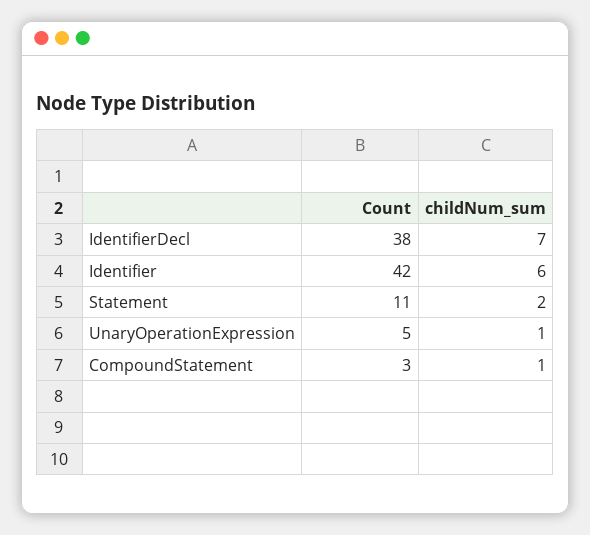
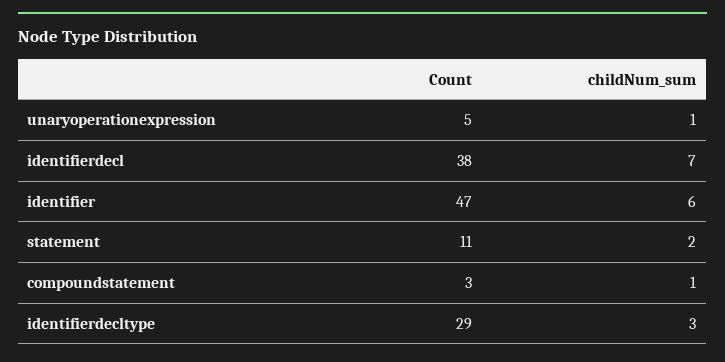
Count, Identifier: 42 -> 47
Count, identifierdecltype: none -> 29
childNum_sum, identifierdecltype: none -> 3

